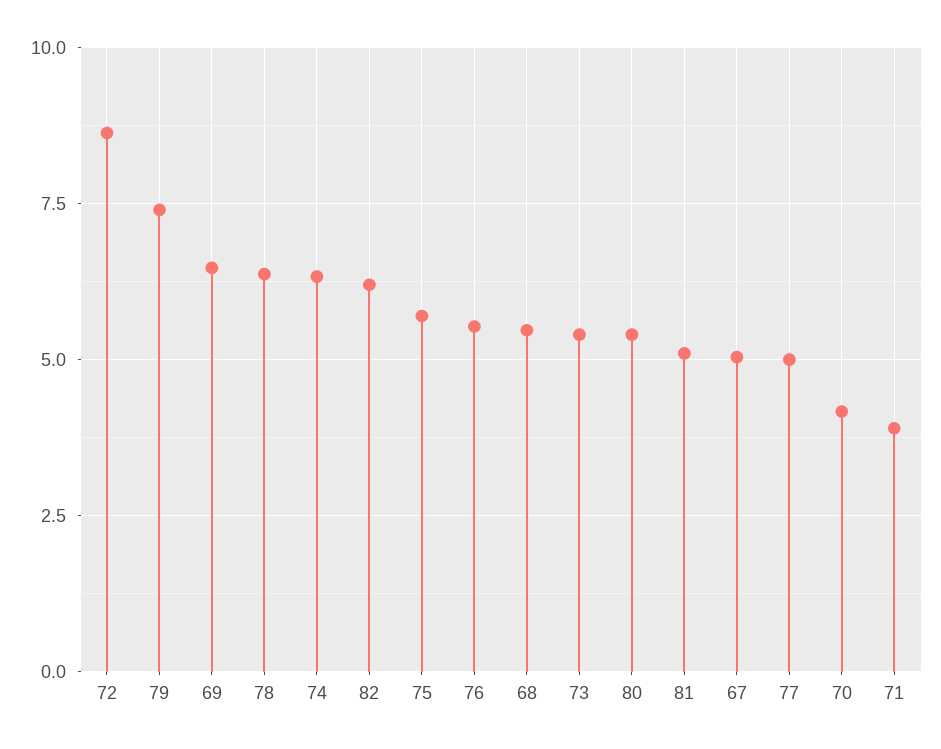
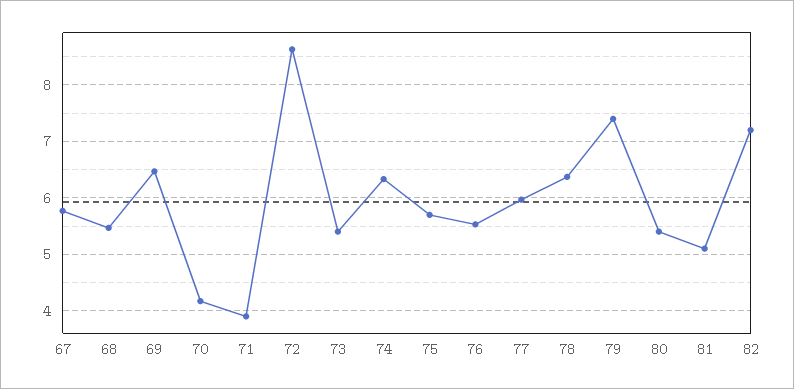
82: 6.25 -> 7.2
67: 5 -> 5.8
77: 5 -> 6

